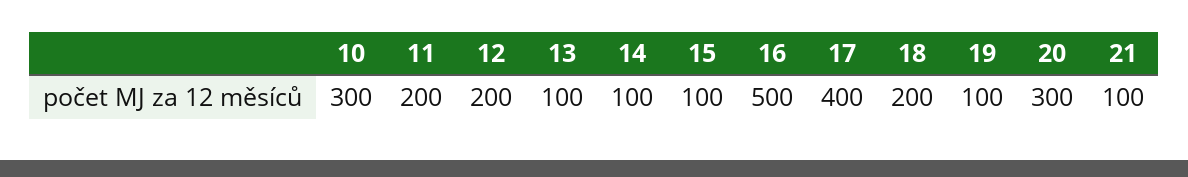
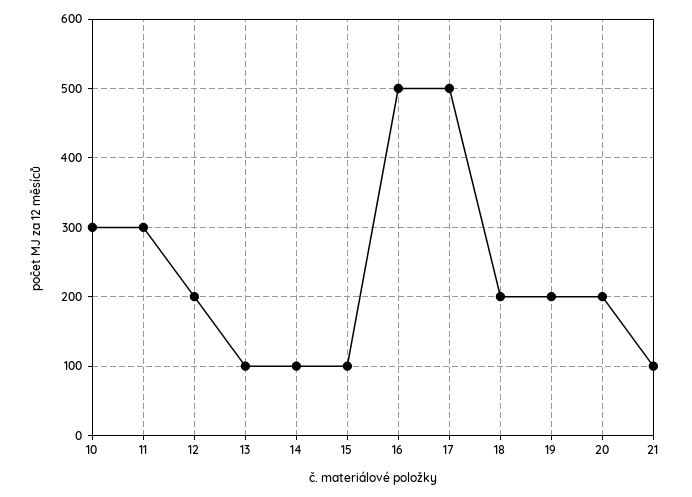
11: 200 -> 300
17: 400 -> 500
19: 100 -> 200
20: 300 -> 200

